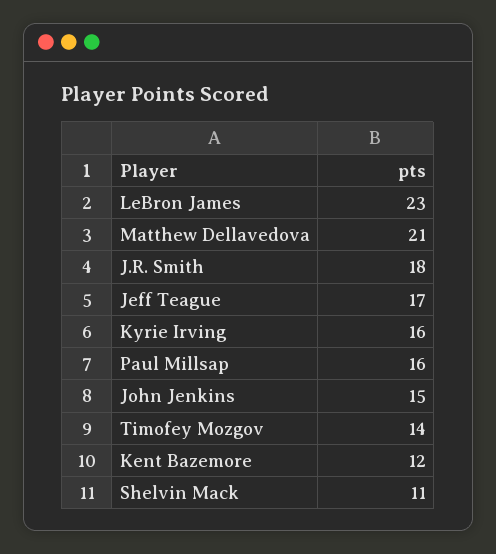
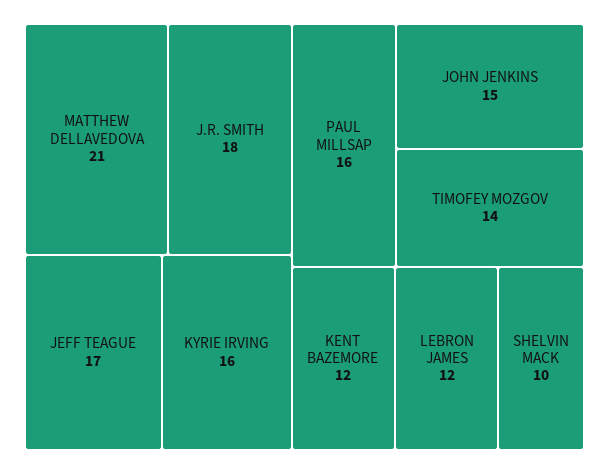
LeBron James: 23 -> 12
Shelvin Mack: 11 -> 10

